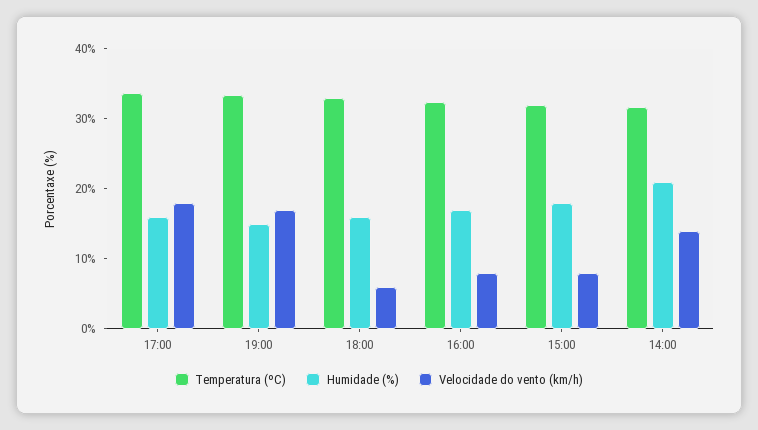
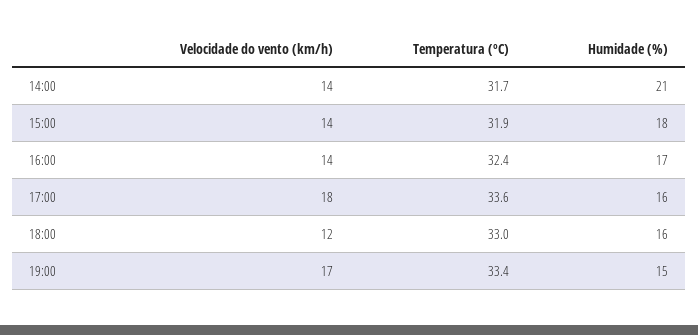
Velocidade do vento (km/h), 18:00: 6 -> 12
Velocidade do vento (km/h), 16:00: 8 -> 14
Velocidade do vento (km/h), 15:00: 8 -> 14

